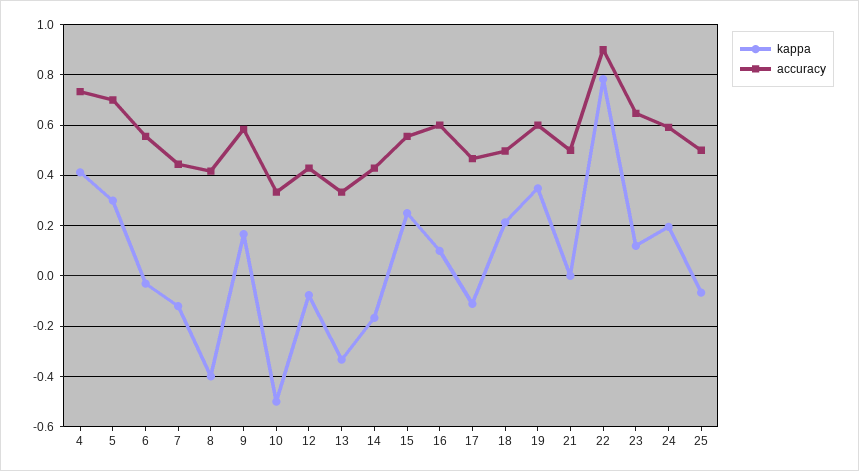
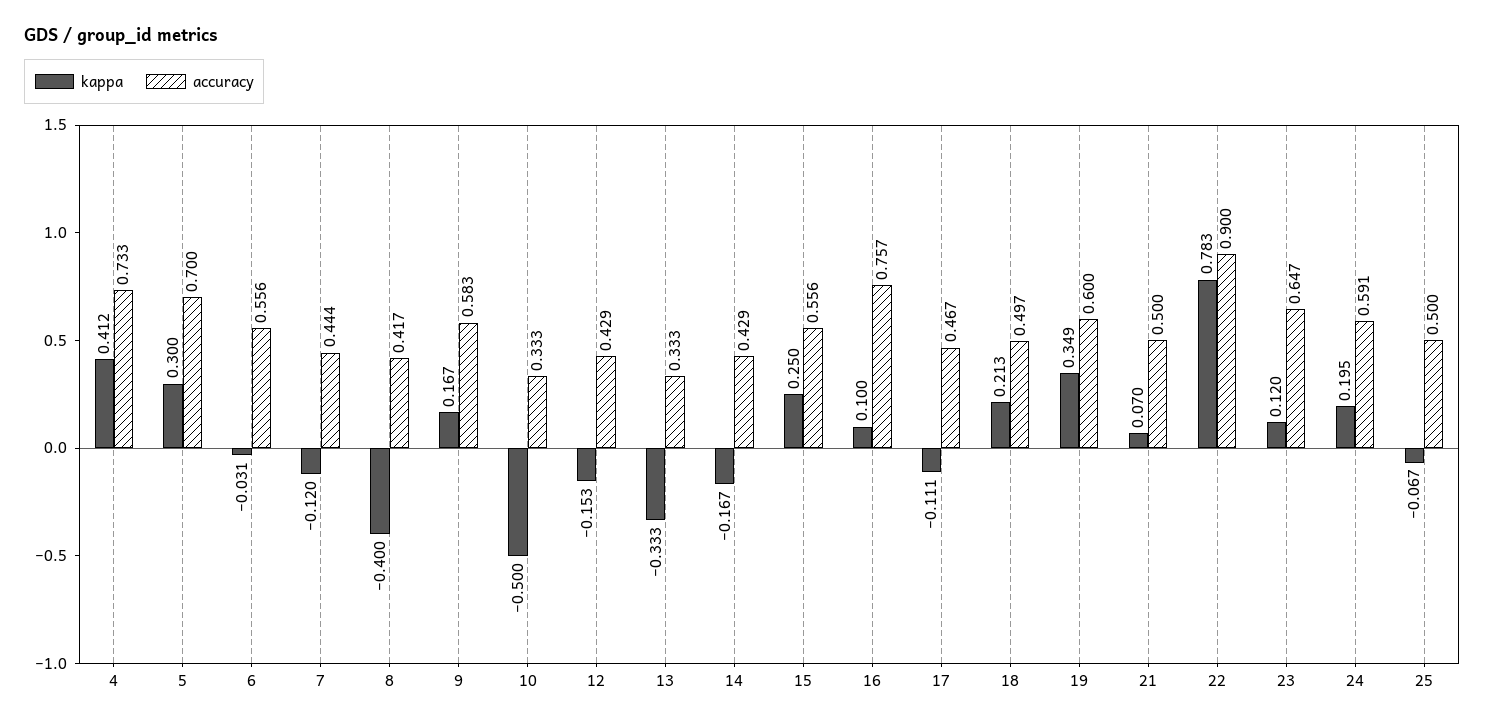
kappa, 12: -0.075 -> -0.153
accuracy, 16: 0.6 -> 0.757
kappa, 21: 0 -> 0.07

